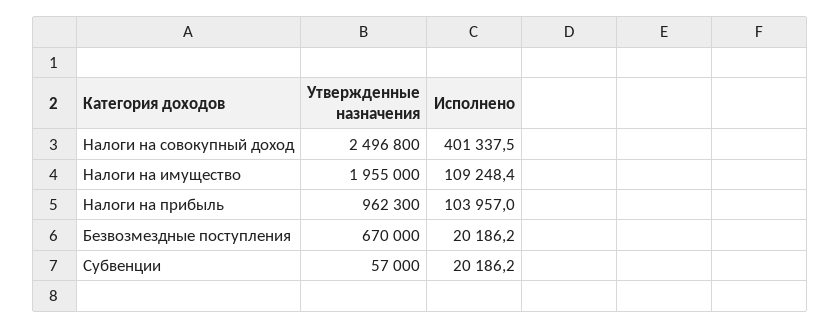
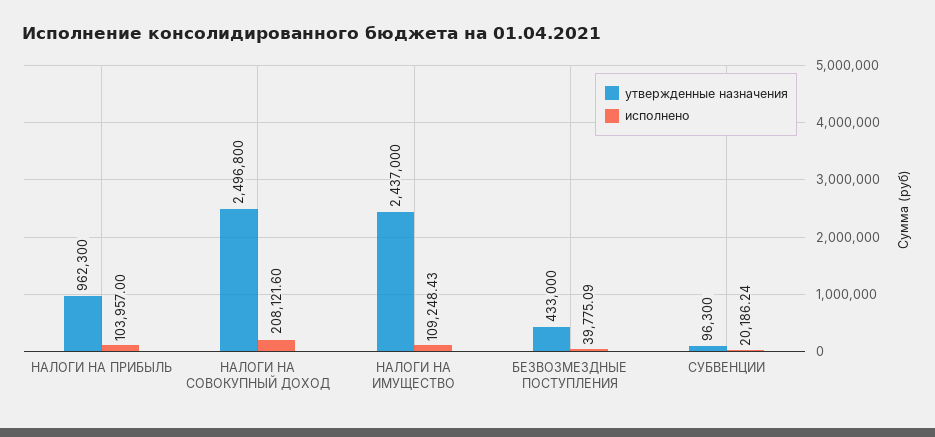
Исполнено, Налоги на совокупный доход: 401337.5 -> 208121.6
Утвержденные назначения, Налоги на имущество: 1955000 -> 2437000
Утвержденные назначения, Безвозмездные поступления: 670000 -> 433000
Исполнено, Безвозмездные поступления: 20186.2 -> 39775.09
Утвержденные назначения, Субвенции: 57000 -> 96300

